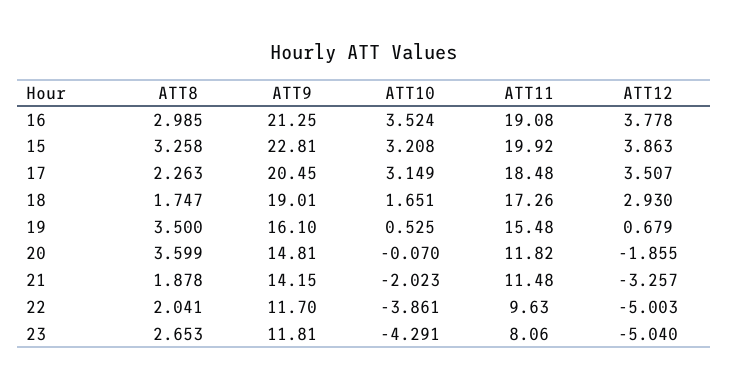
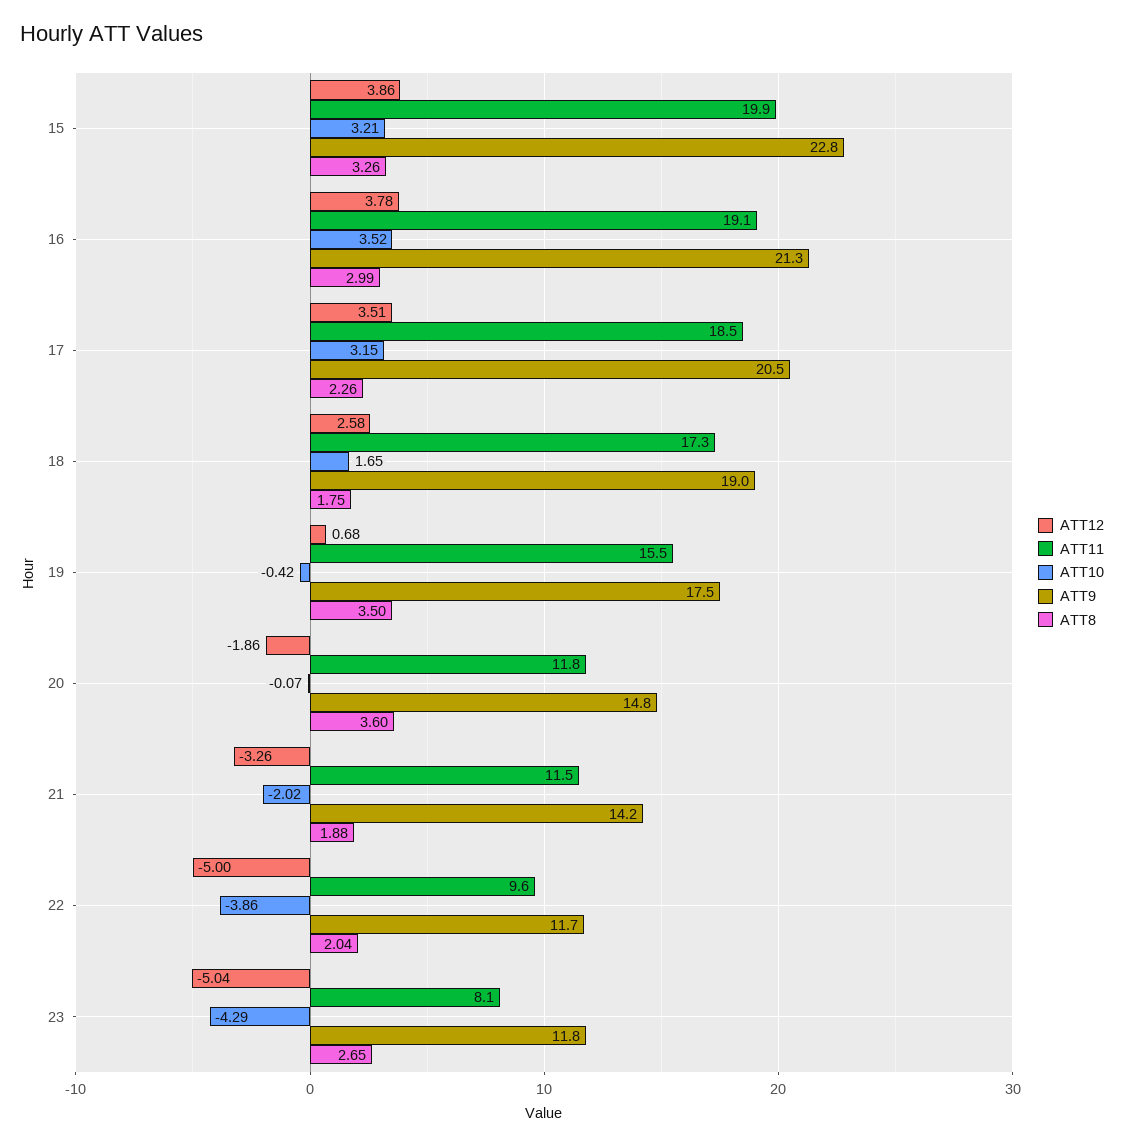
ATT12, 18: 2.93 -> 2.58
ATT9, 19: 16.1 -> 17.5
ATT10, 19: 0.525 -> -0.42

